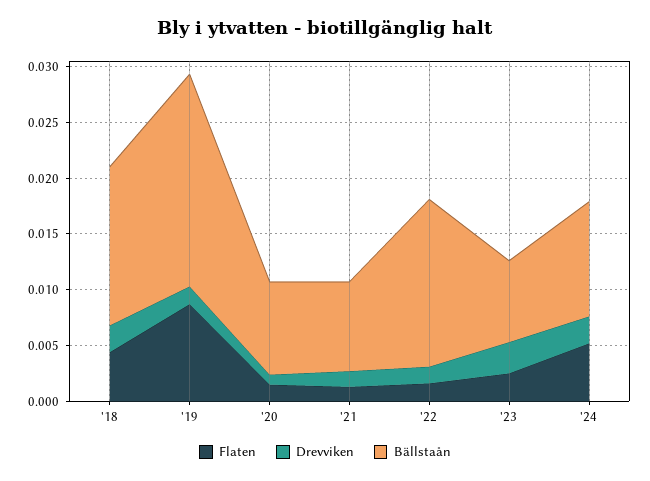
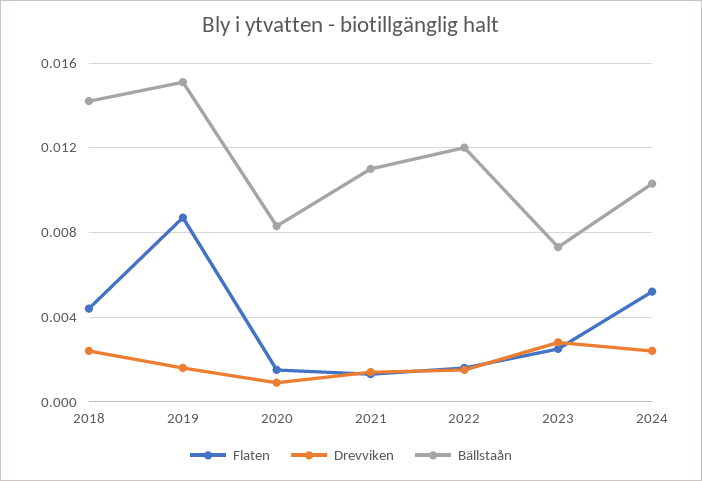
Bällstaån, '19: 0.019 -> 0.015
Bällstaån, '21: 0.008 -> 0.011
Bällstaån, '22: 0.015 -> 0.012

